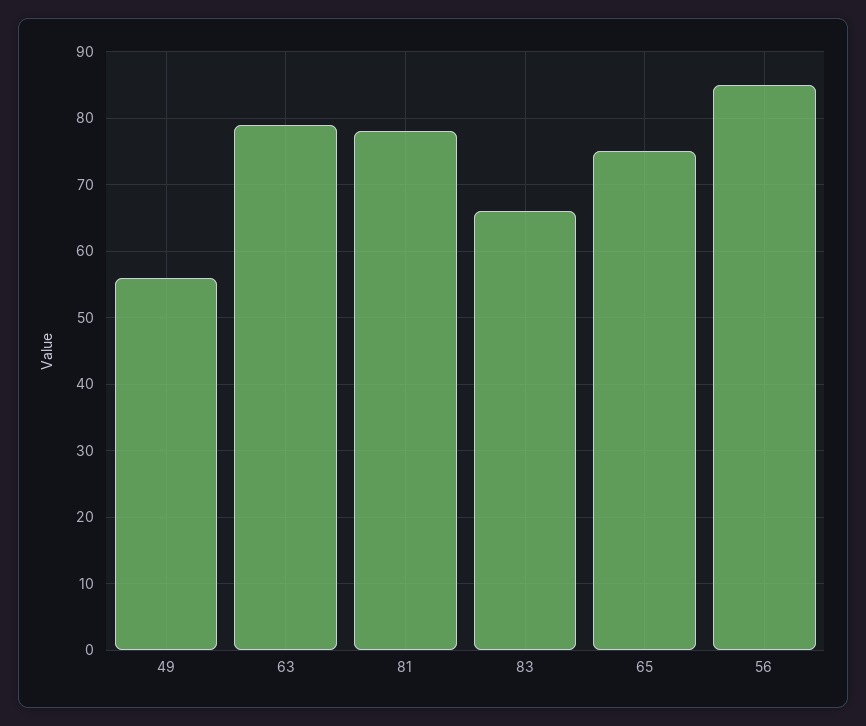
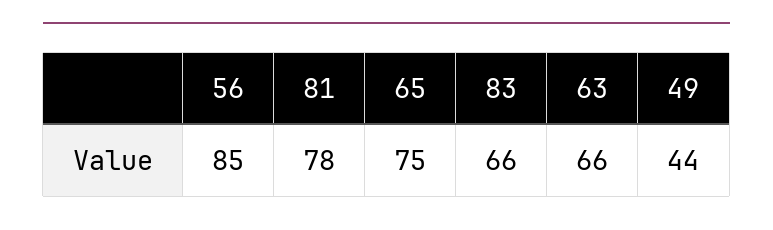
49: 56 -> 44
63: 79 -> 66

